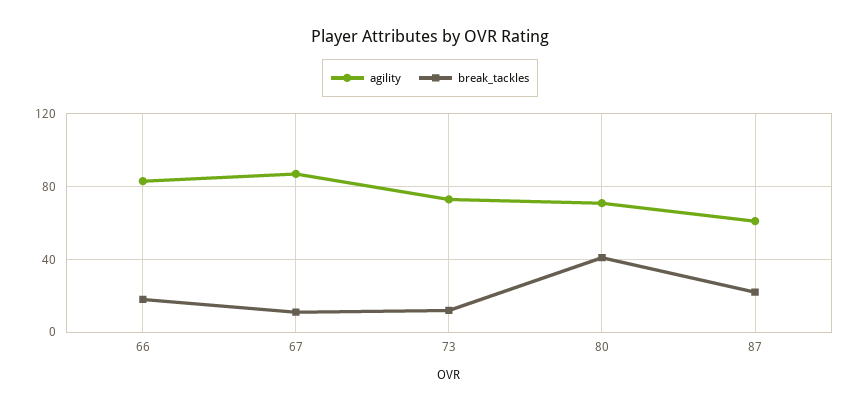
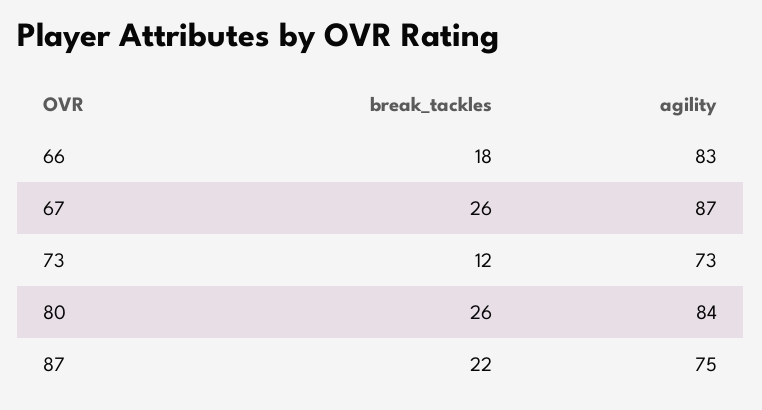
break_tackles, 67: 10 -> 26
agility, 80: 70 -> 84
break_tackles, 80: 40 -> 26
agility, 87: 60 -> 75

